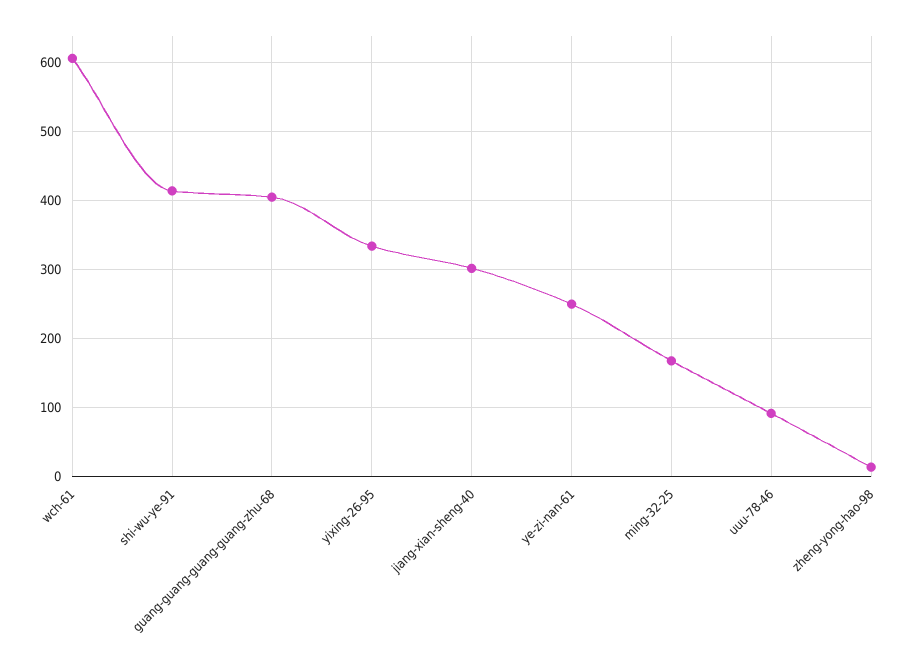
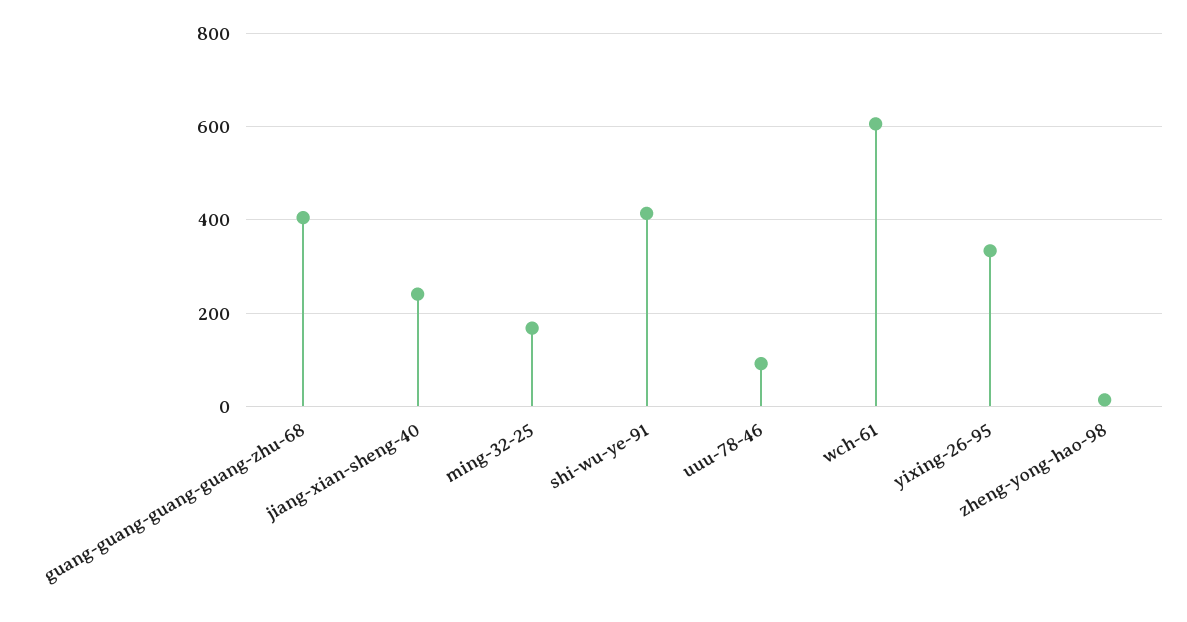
jiang-xian-sheng-40: 300 -> 240
ye-zi-nan-61: 250 -> none

